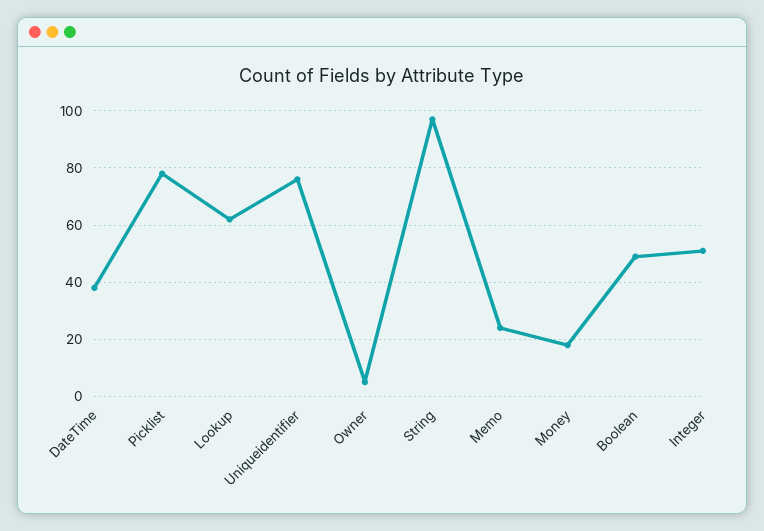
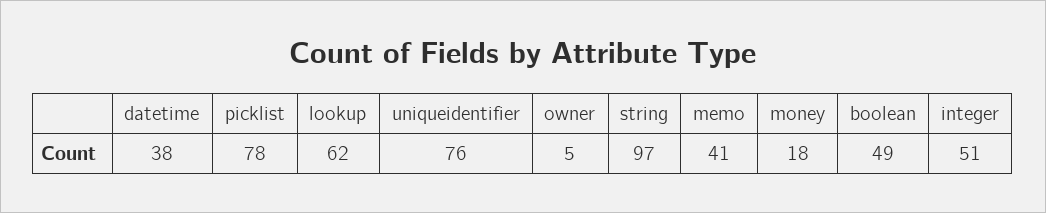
Memo: 25 -> 41

